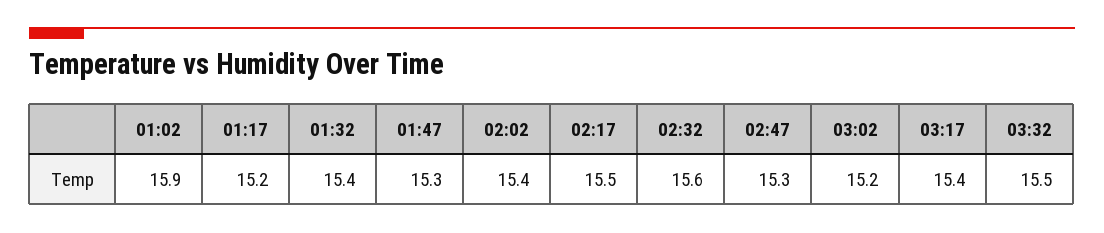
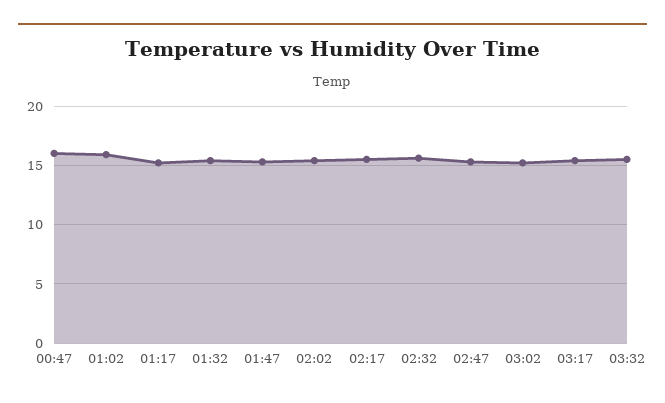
00:47: none -> 16

